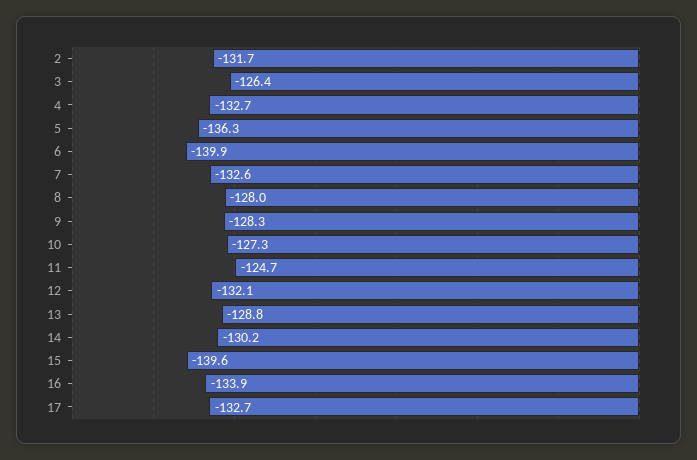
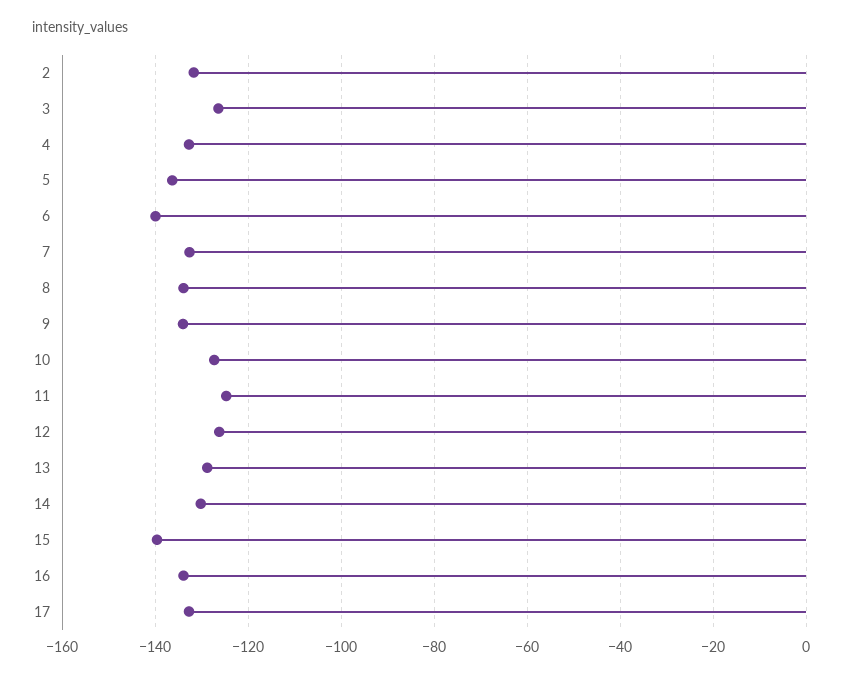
8: -128 -> -134
9: -128.3 -> -134
12: -132.1 -> -126

